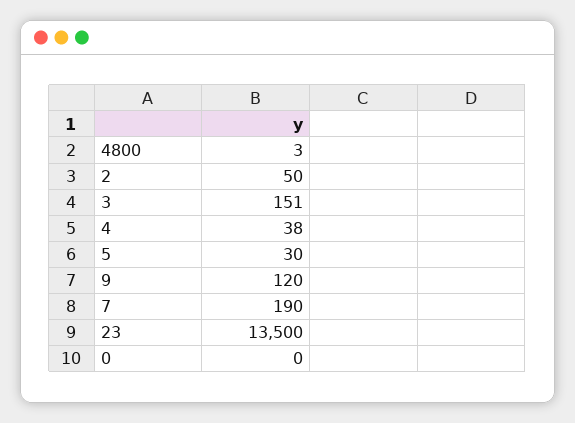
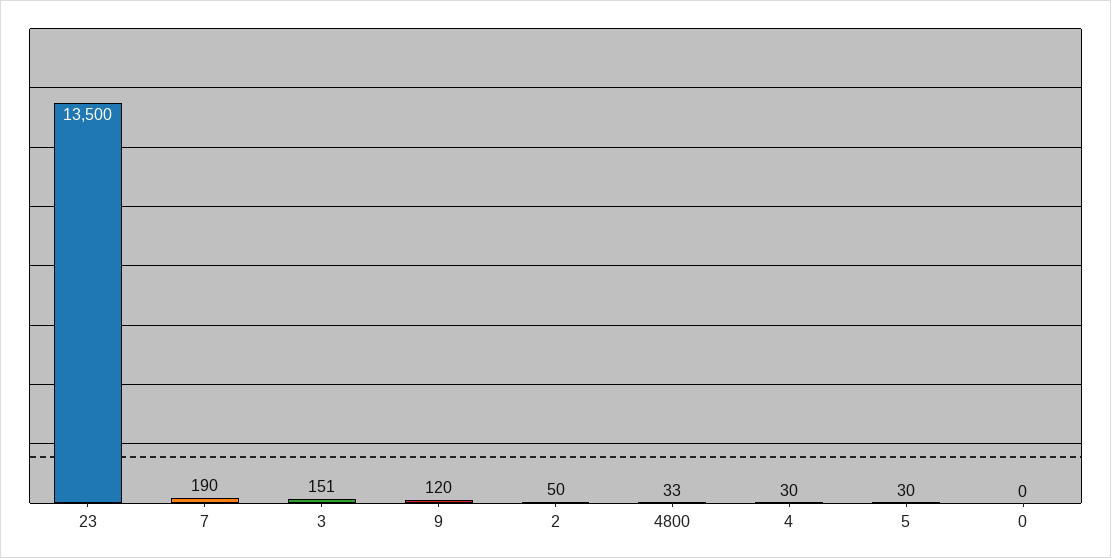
4800: 3 -> 33
4: 38 -> 30

